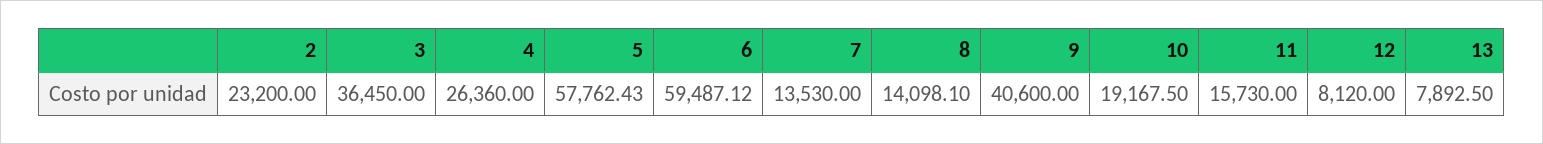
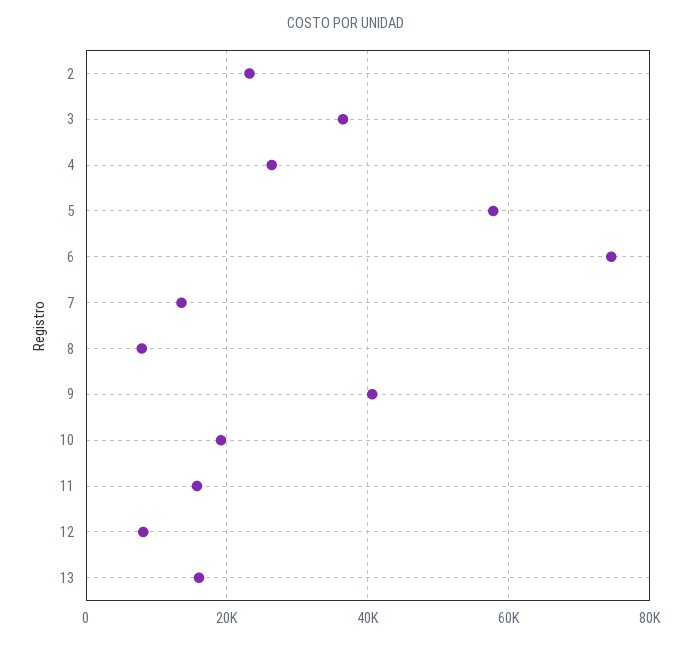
6: 59487.12 -> 74000
8: 14098.1 -> 8000
13: 7892.5 -> 16000

